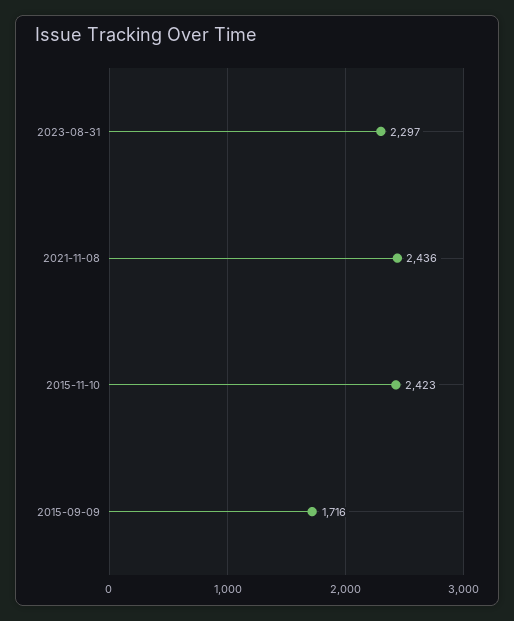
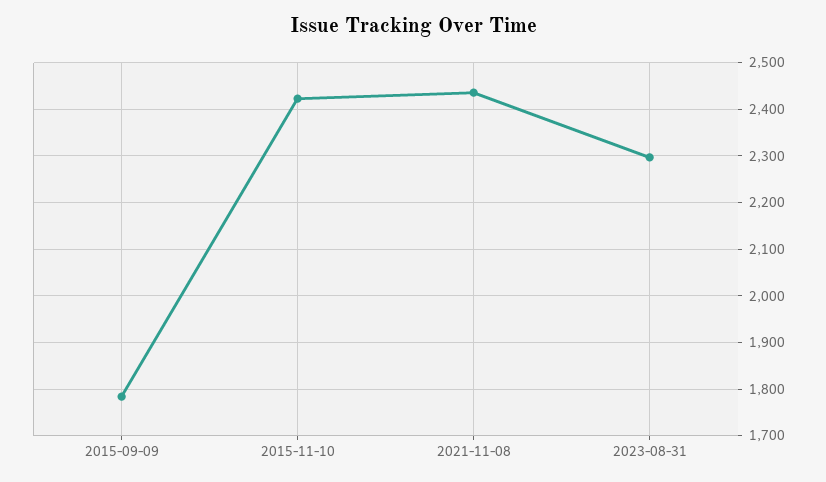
2015-09-09: 1716 -> 1780

